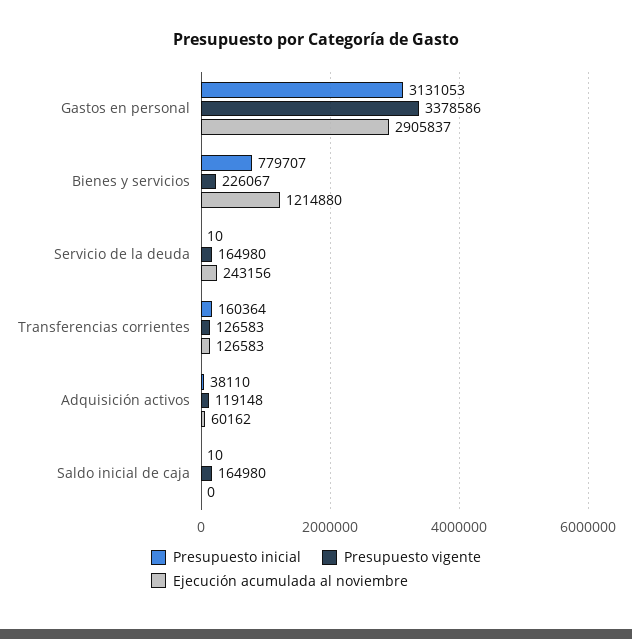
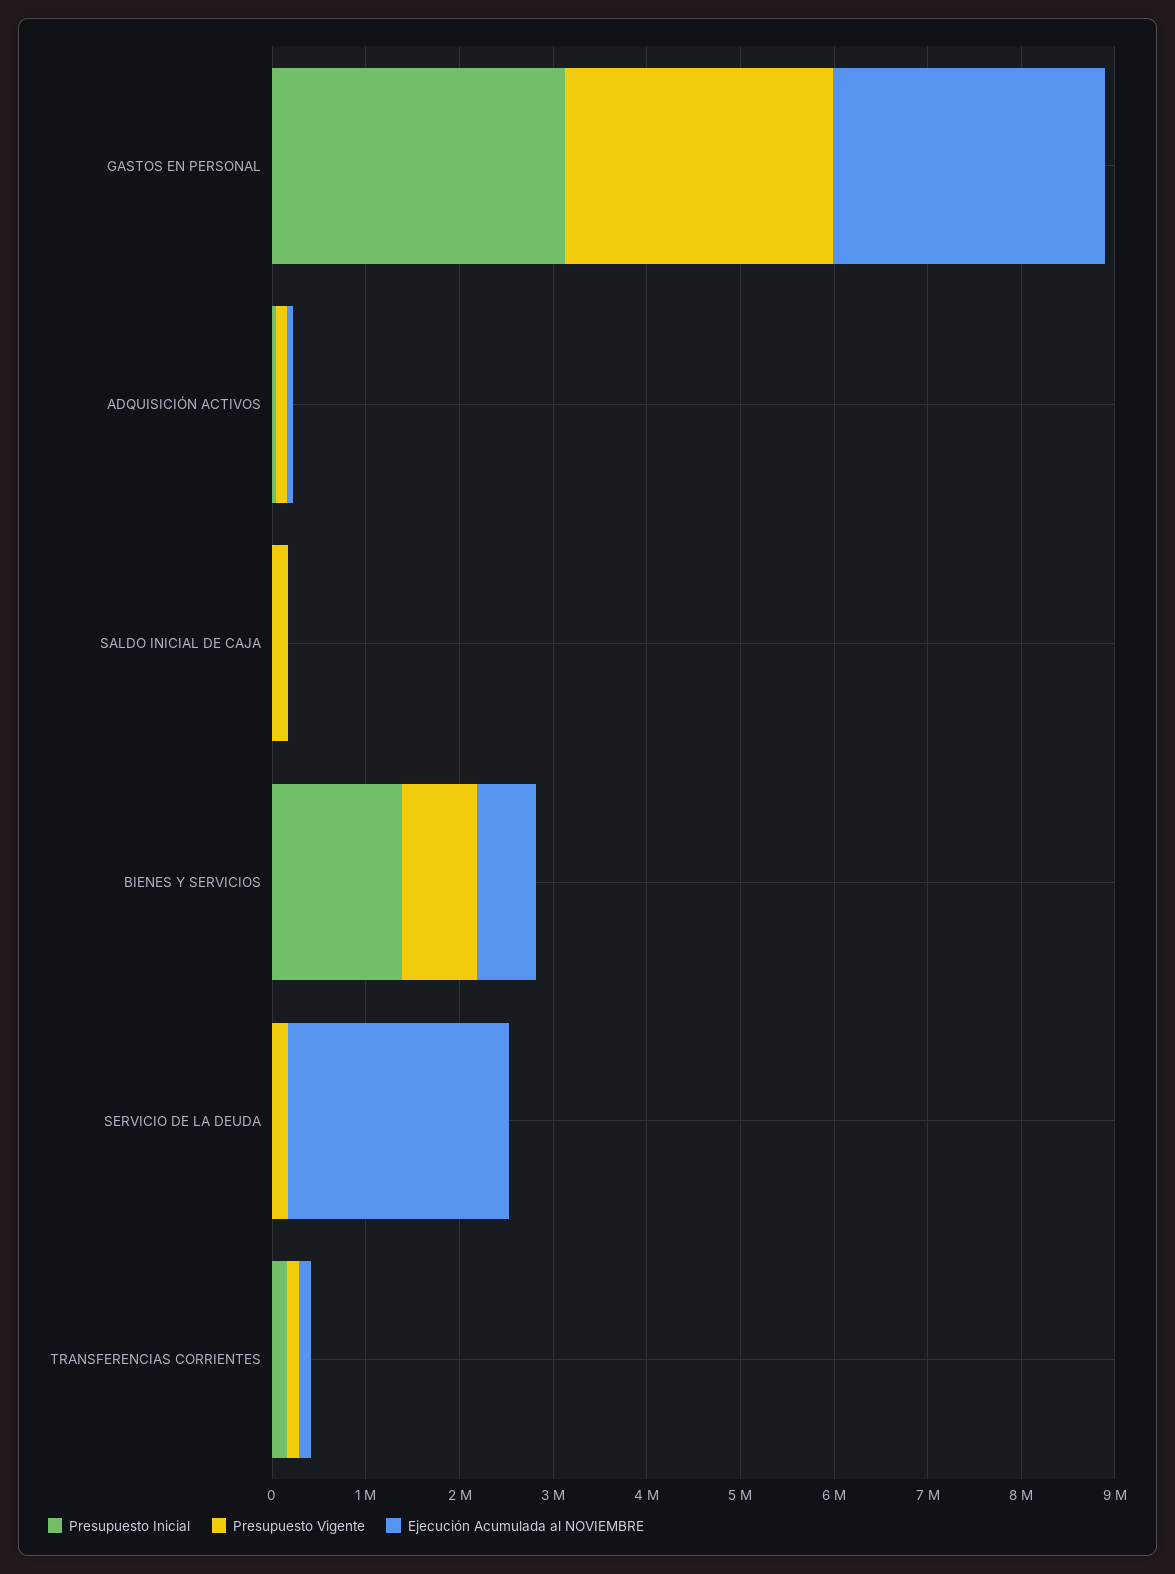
Presupuesto vigente, Gastos en personal: 3378586 -> 2800000
Presupuesto inicial, Bienes y servicios: 779707 -> 1400000
Presupuesto vigente, Bienes y servicios: 226067 -> 800000
Ejecución acumulada al noviembre, Bienes y servicios: 1214880 -> 600000
Ejecución acumulada al noviembre, Servicio de la deuda: 243156 -> 2400000

